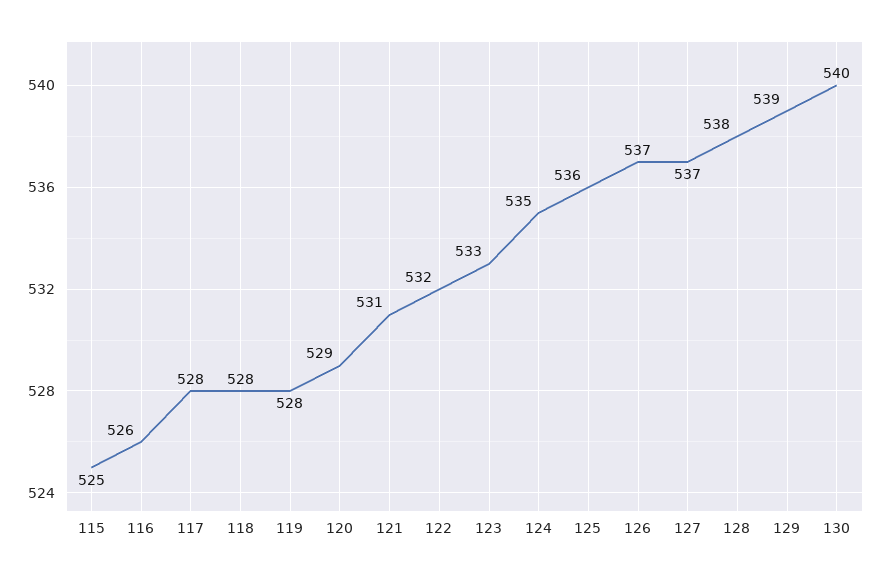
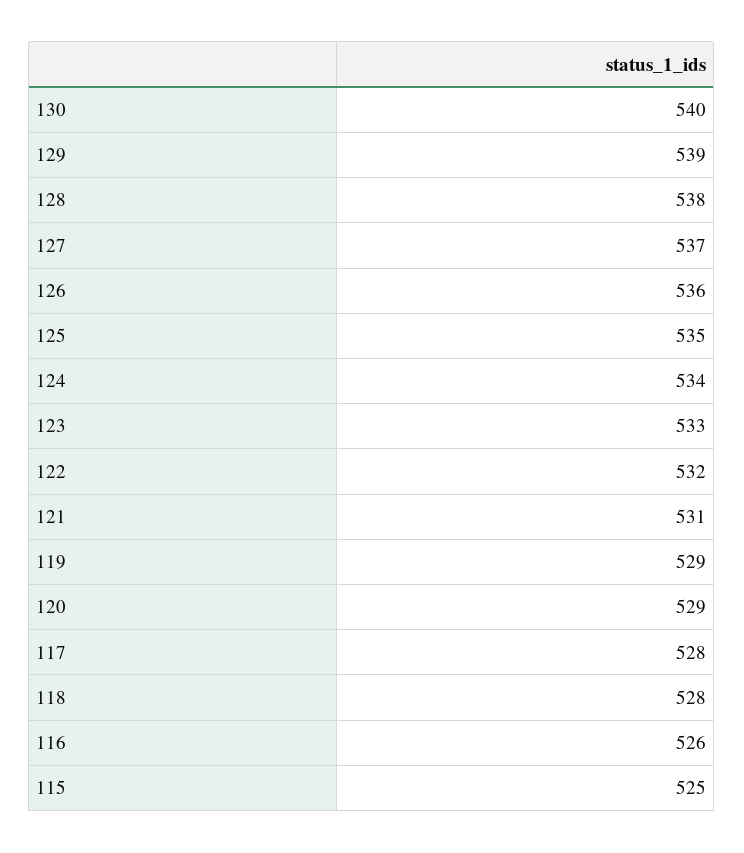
119: 528 -> 529
124: 535 -> 534
125: 536 -> 535
126: 537 -> 536

